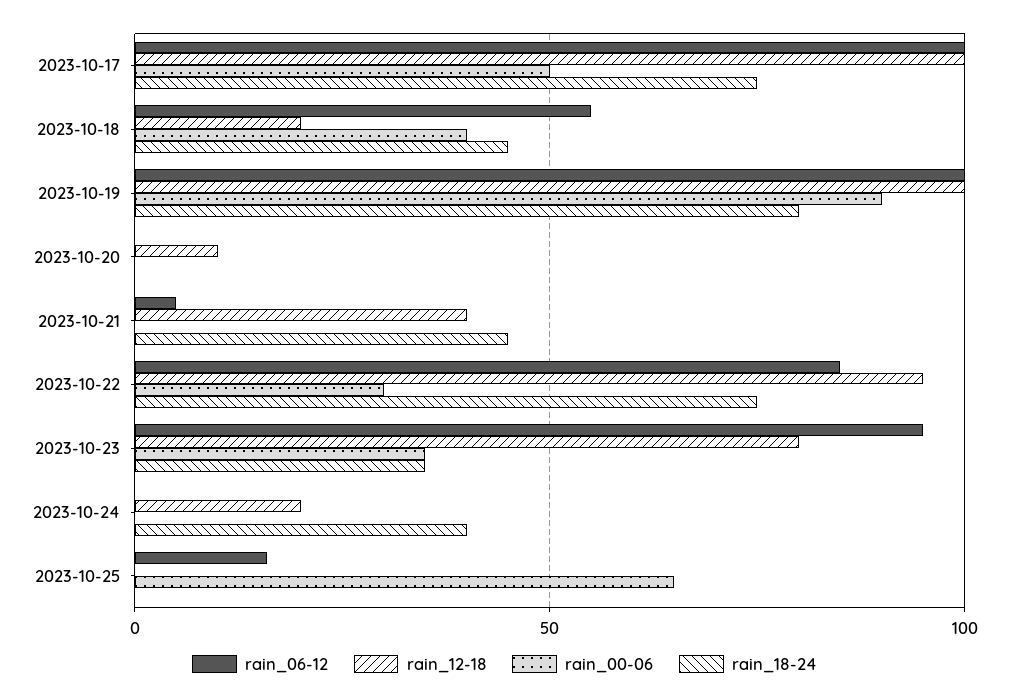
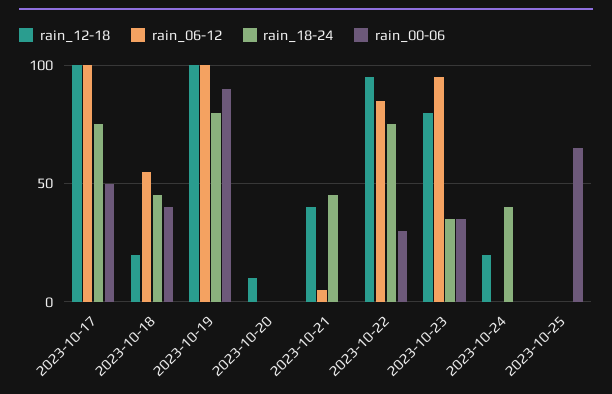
rain_06-12, 2023-10-25: 15 -> 0

